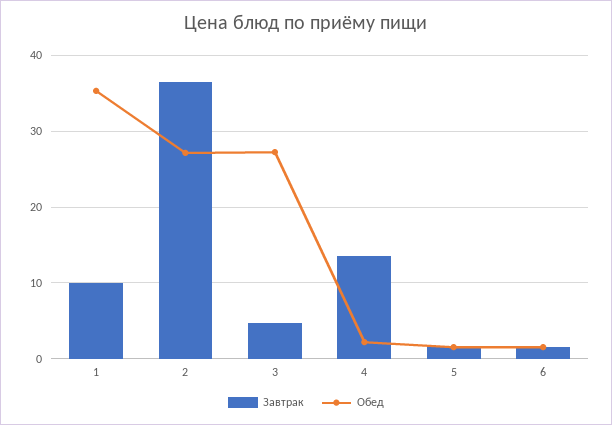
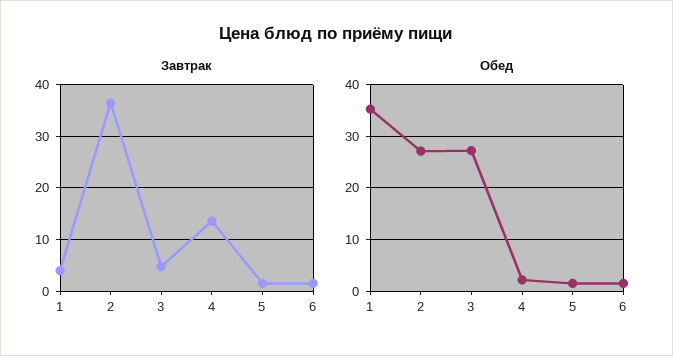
Завтрак, 1: 10 -> 4

